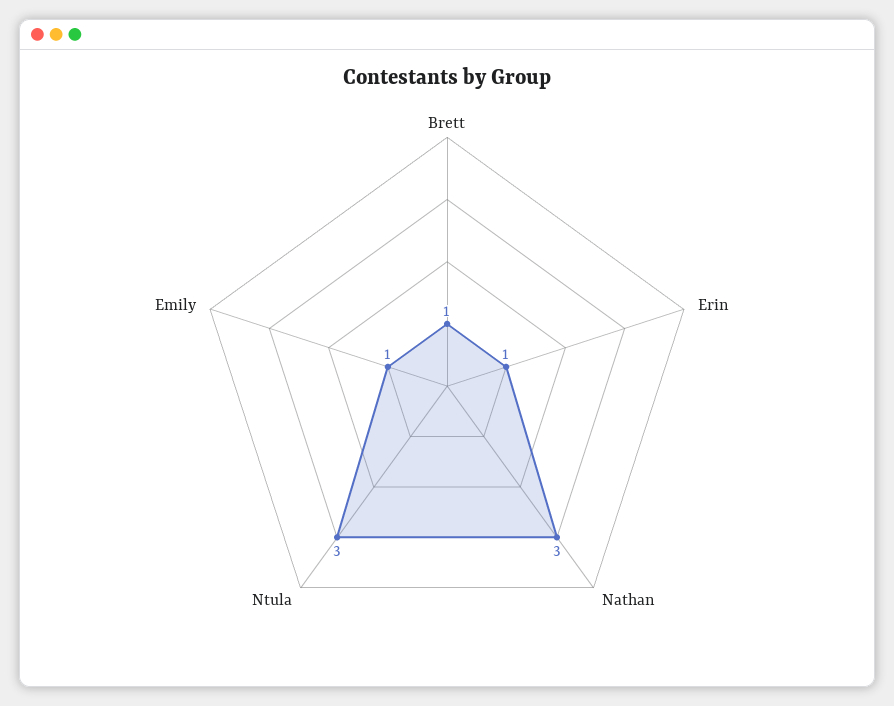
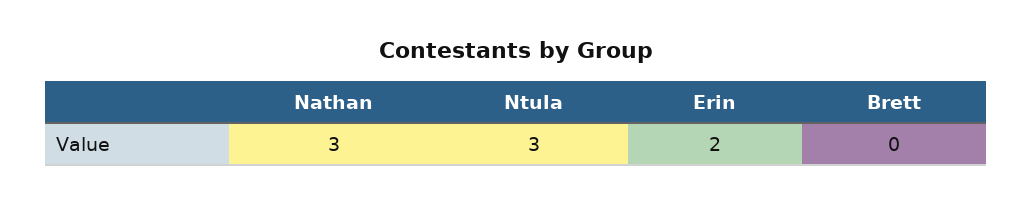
Brett: 1 -> 0
Erin: 1 -> 2
Emily: 1 -> none

